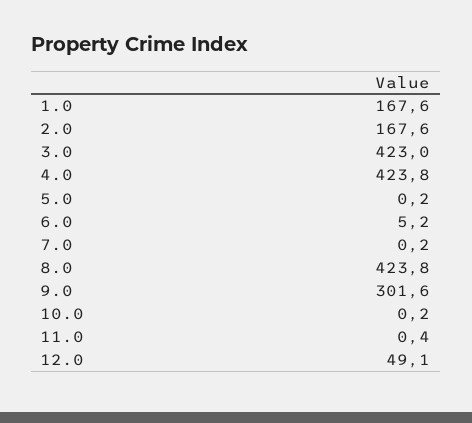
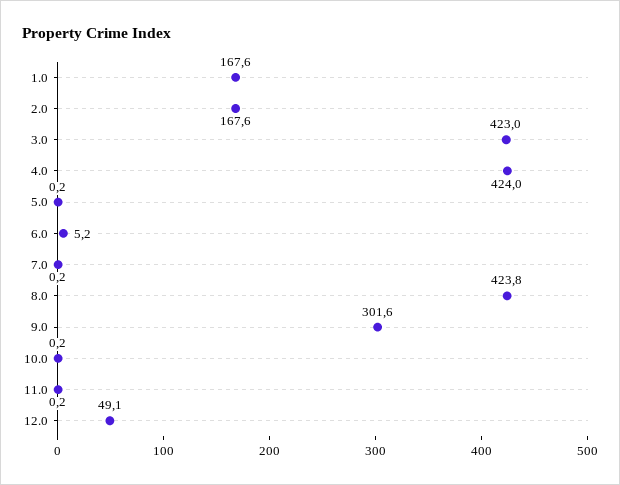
4.0: 423.8 -> 424
11.0: 0.4 -> 0.2

